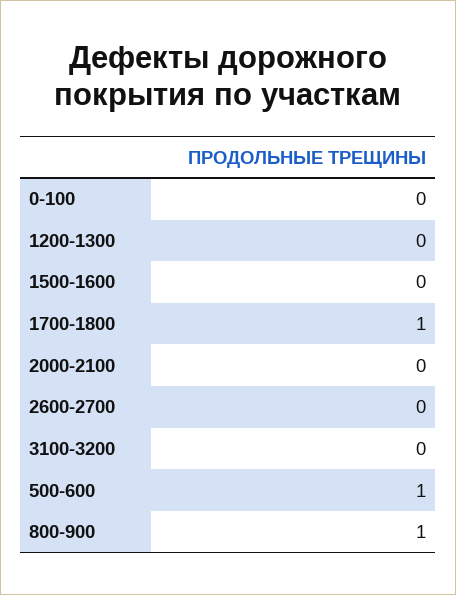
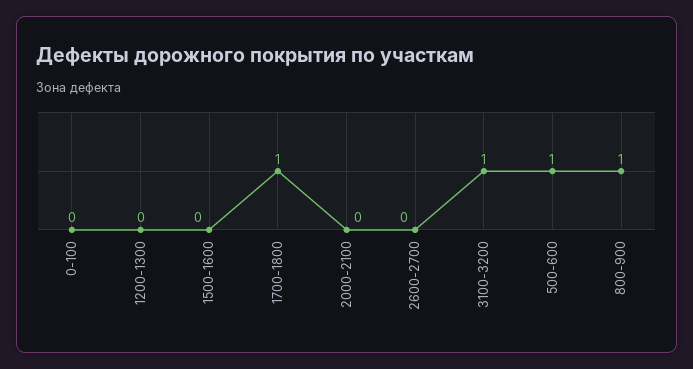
3100-3200: 0 -> 1

